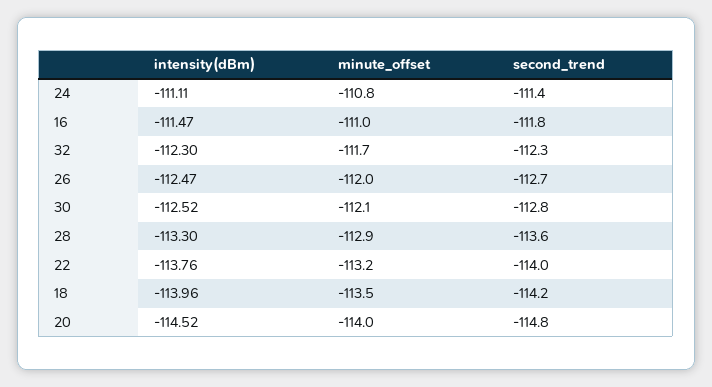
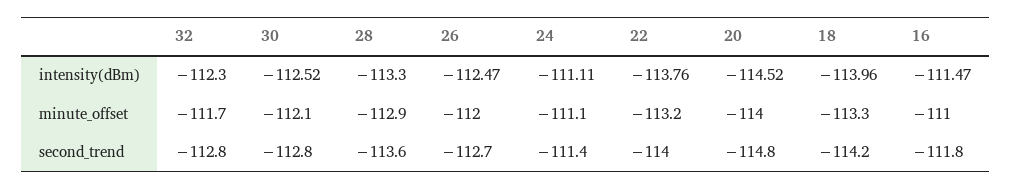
minute_offset, 24: -110.8 -> -111.1
second_trend, 32: -112.3 -> -112.8
minute_offset, 18: -113.5 -> -113.3

